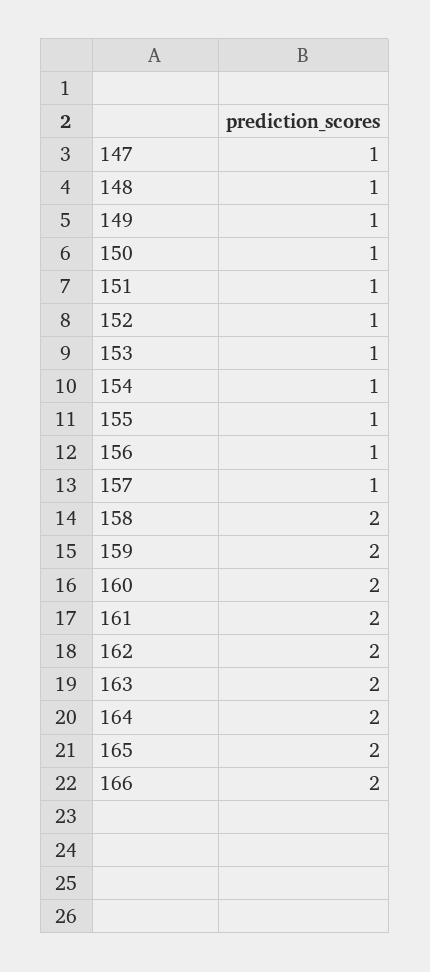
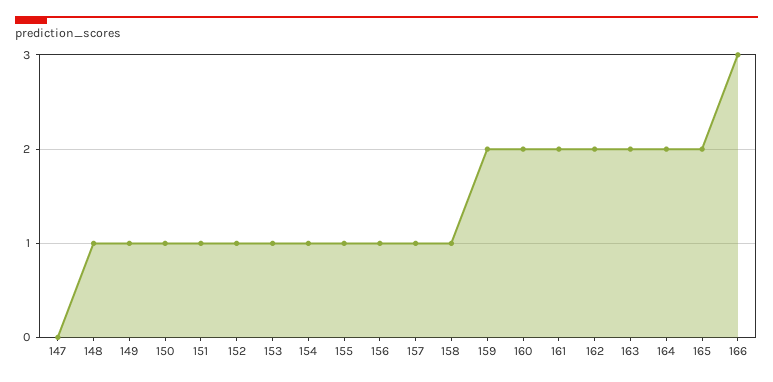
147: 1 -> 0
158: 2 -> 1
166: 2 -> 3

